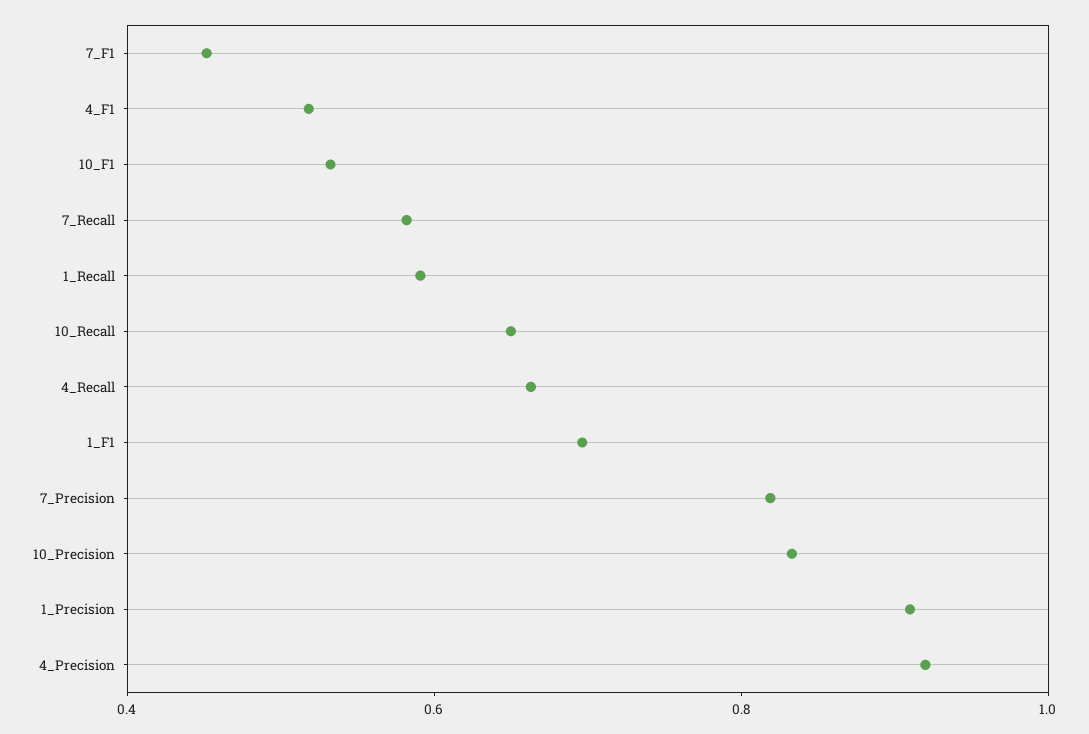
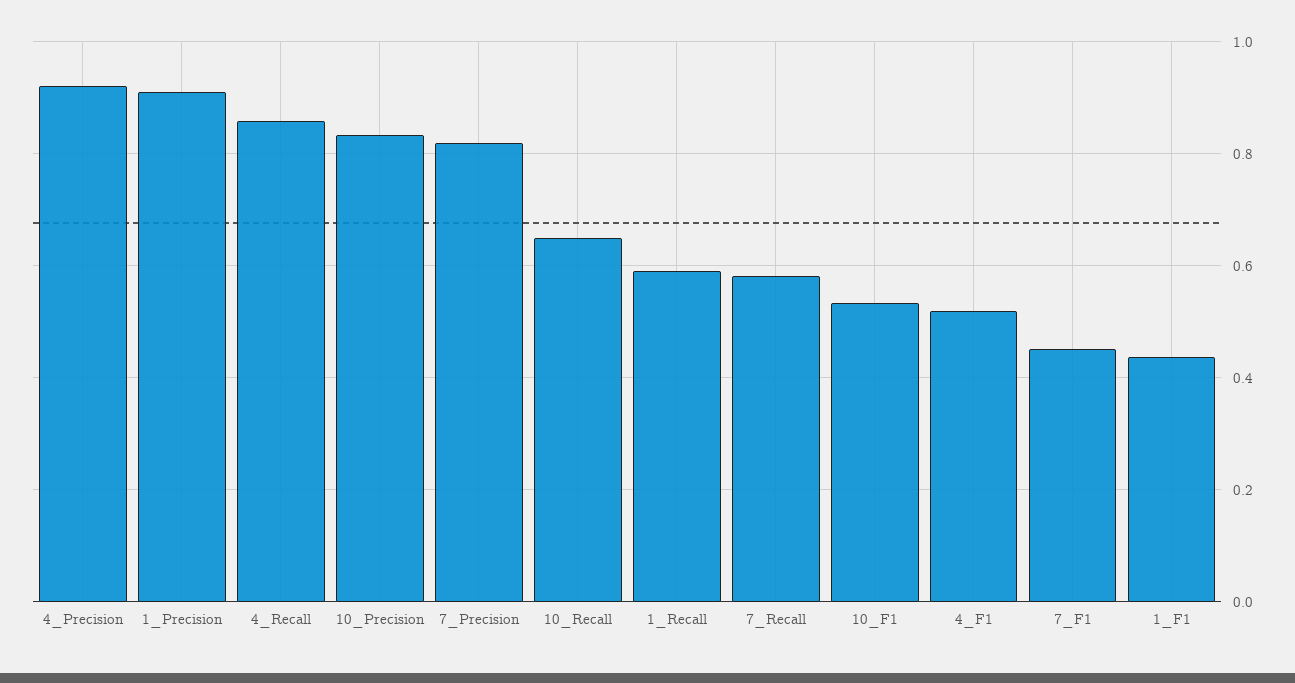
4_Recall: 0.65 -> 0.86
1_F1: 0.7 -> 0.44

